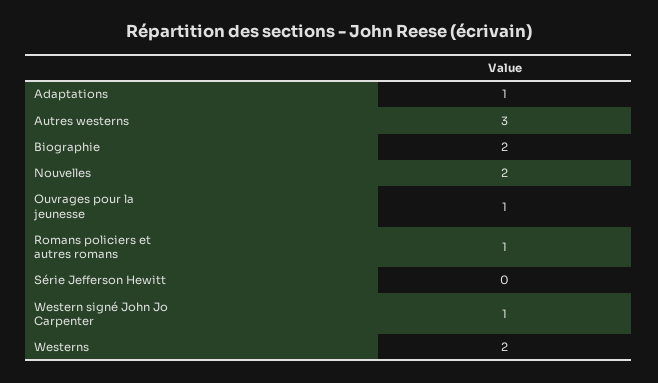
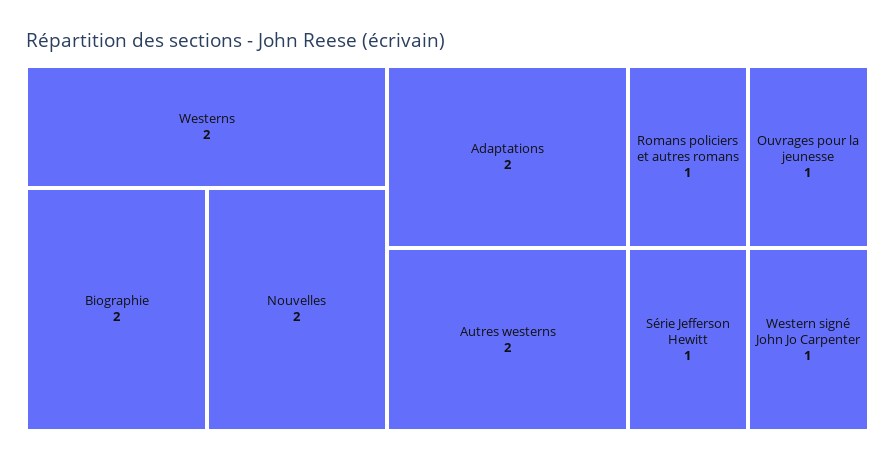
Adaptations: 1 -> 2
Autres westerns: 3 -> 2
Série Jefferson Hewitt: 0 -> 1

